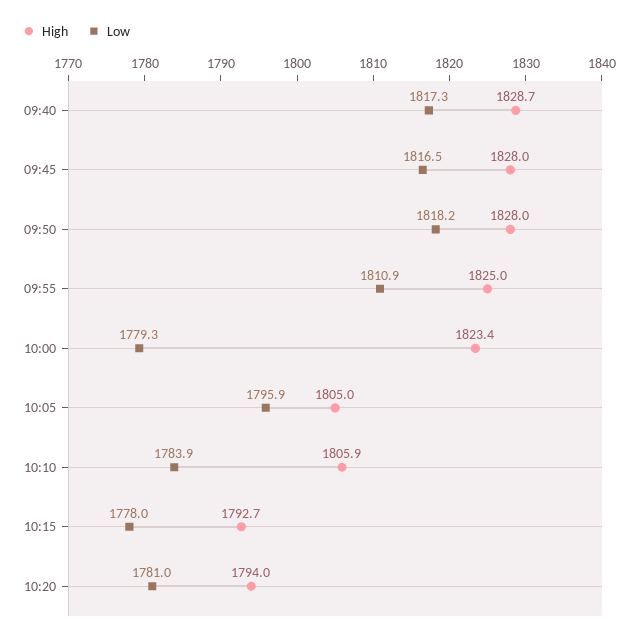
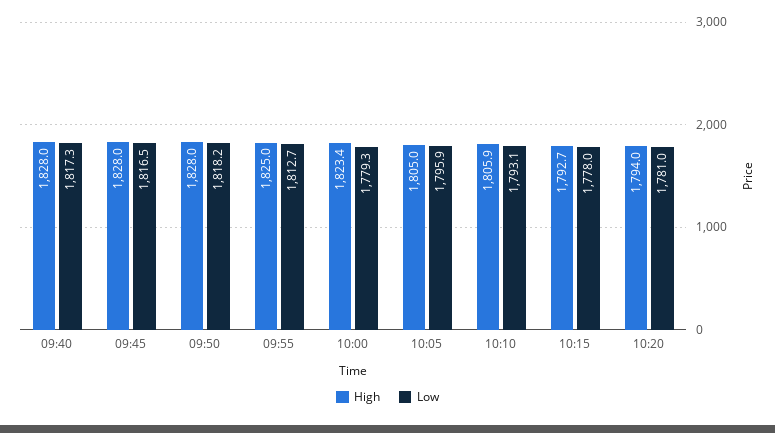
High, 09:40: 1828.7 -> 1828
Low, 09:55: 1810.9 -> 1812.7
Low, 10:10: 1783.9 -> 1793.1

